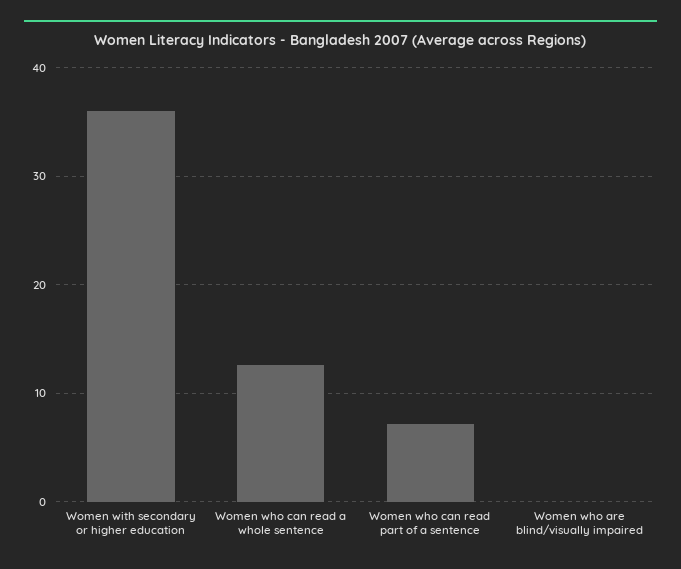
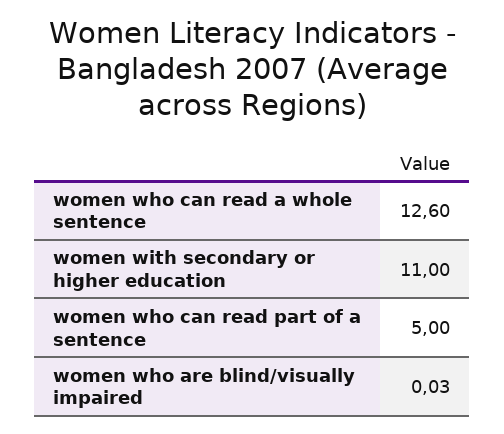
Women with secondary or higher education: 36 -> 11
Women who can read part of a sentence: 7 -> 5

